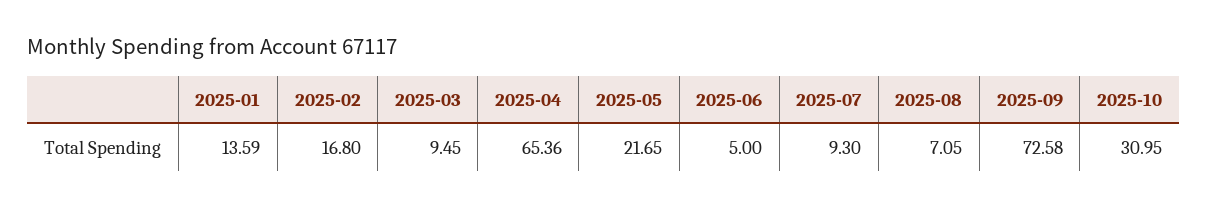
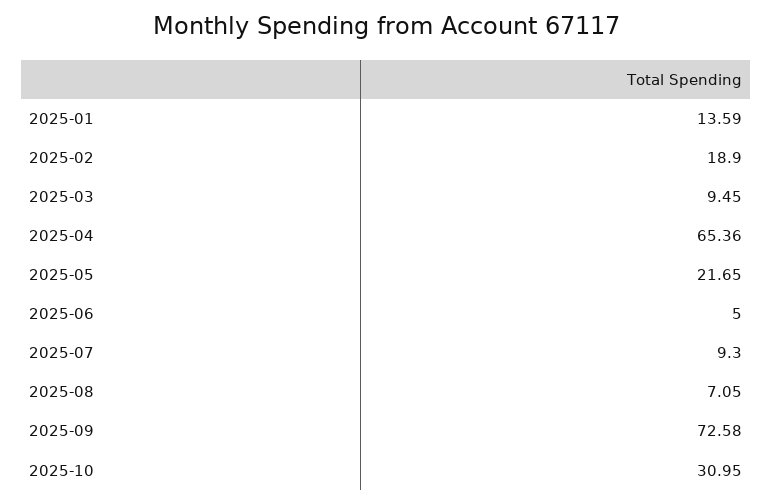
2025-02: 16.8 -> 18.9

